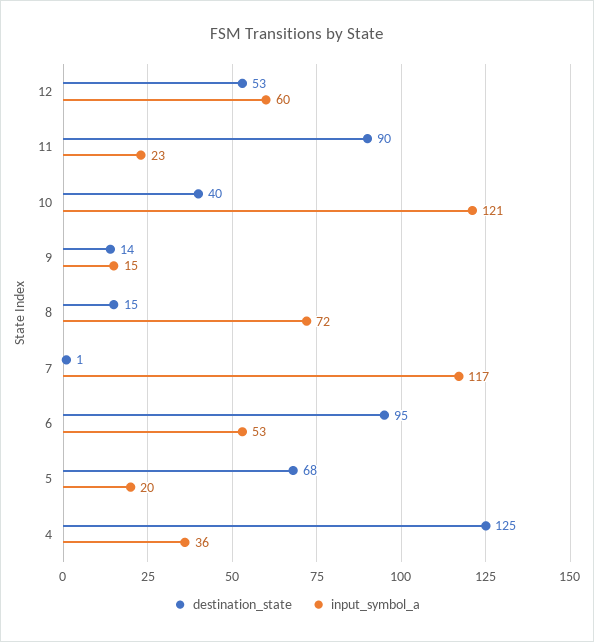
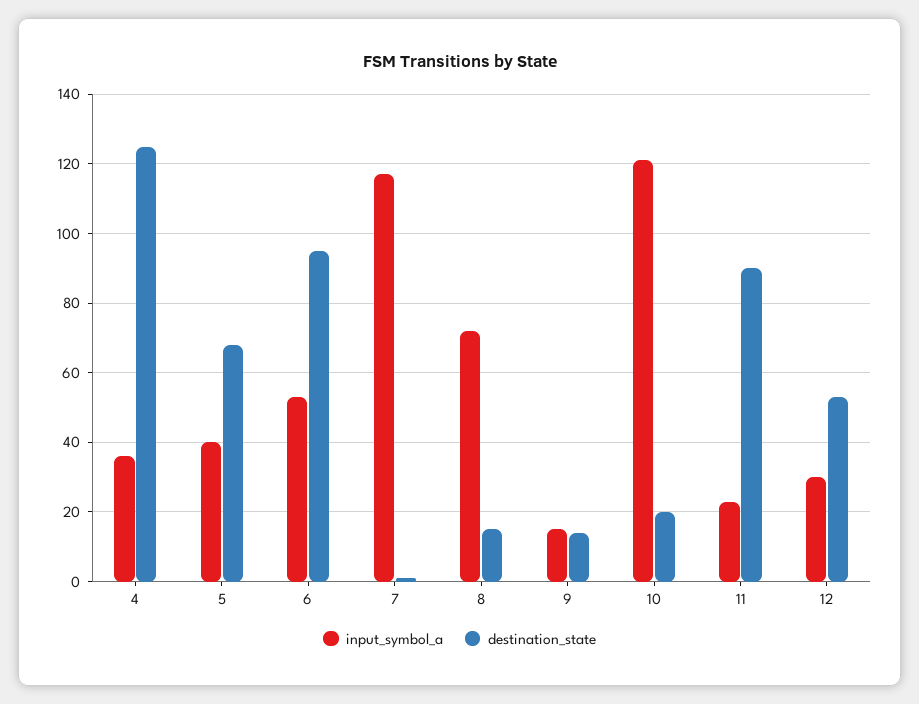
input_symbol_a, 12: 60 -> 30
destination_state, 10: 40 -> 20
input_symbol_a, 5: 20 -> 40

